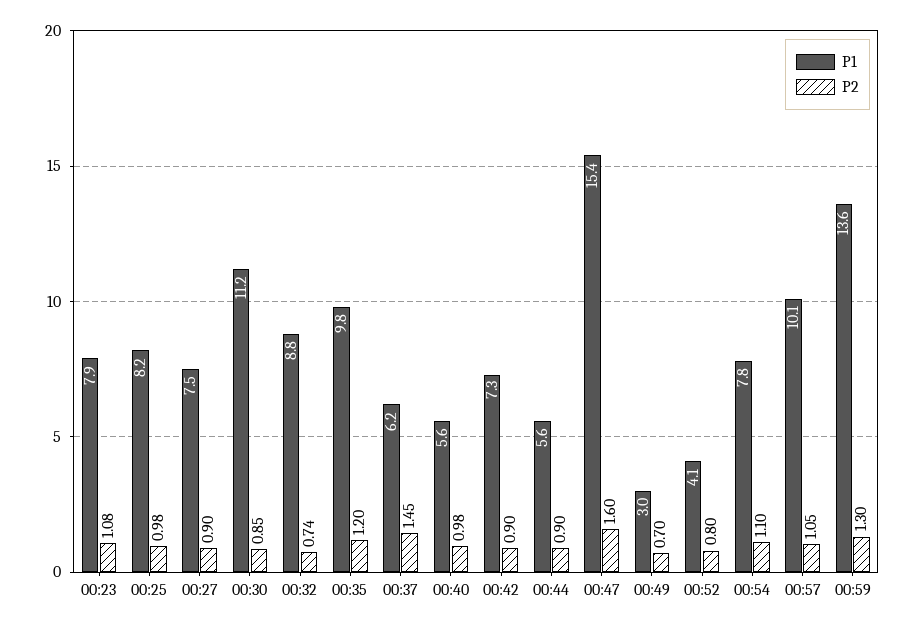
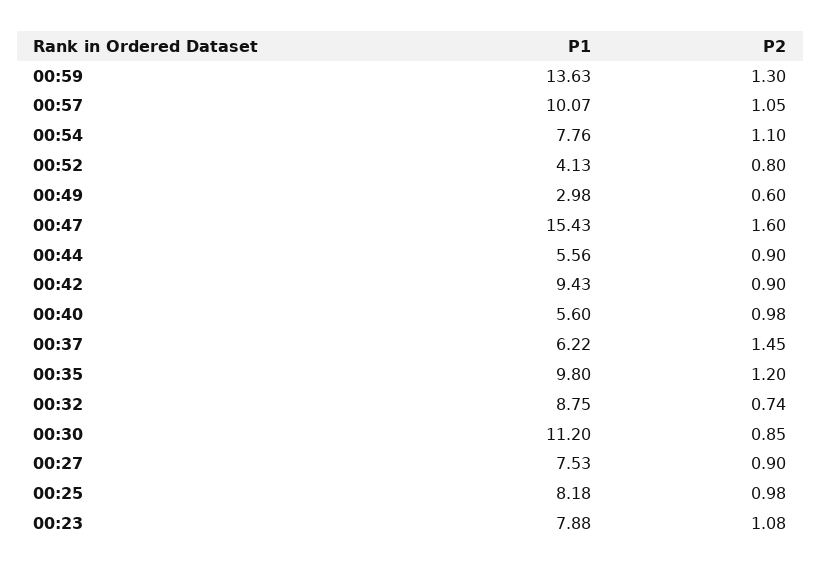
P1, 00:42: 7.3 -> 9.43
P2, 00:49: 0.7 -> 0.6

